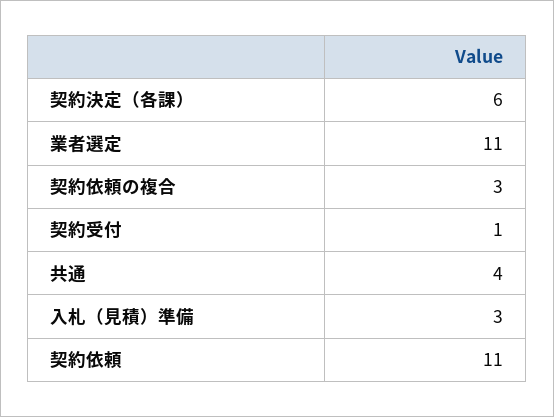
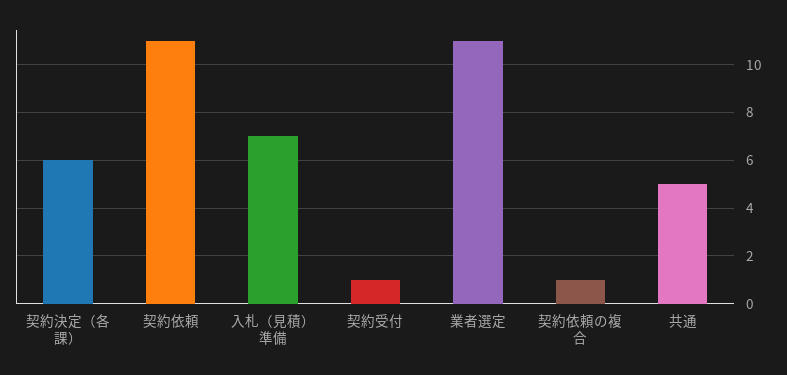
契約依頼の複合: 3 -> 1
共通: 4 -> 5
入札（見積）準備: 3 -> 7

